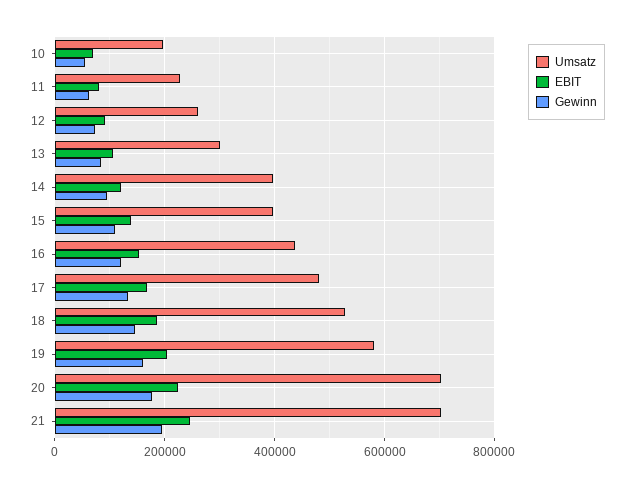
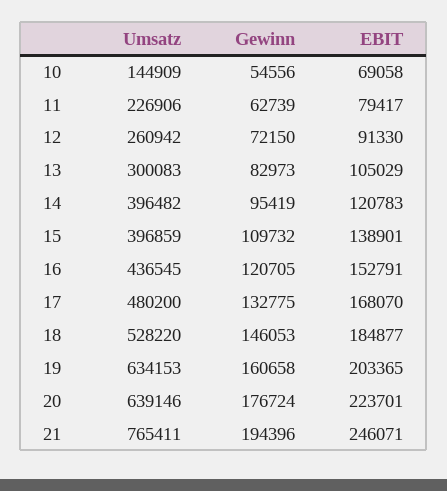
Umsatz, 10: 200000 -> 144909
Umsatz, 19: 580000 -> 634153
Umsatz, 20: 700000 -> 639146
Umsatz, 21: 700000 -> 765411

